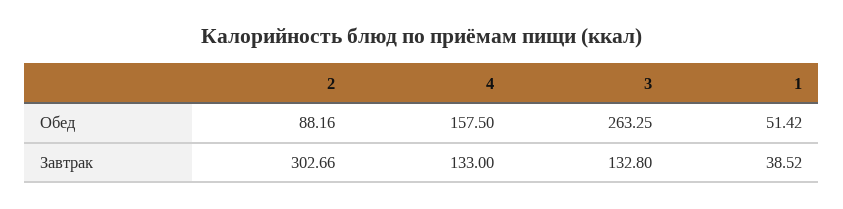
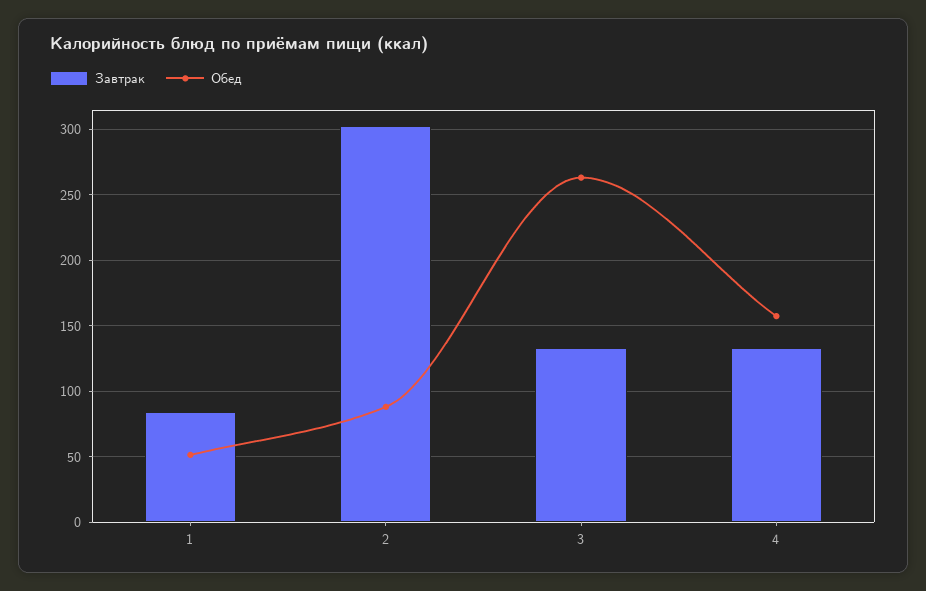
Завтрак, 1: 38.52 -> 85

